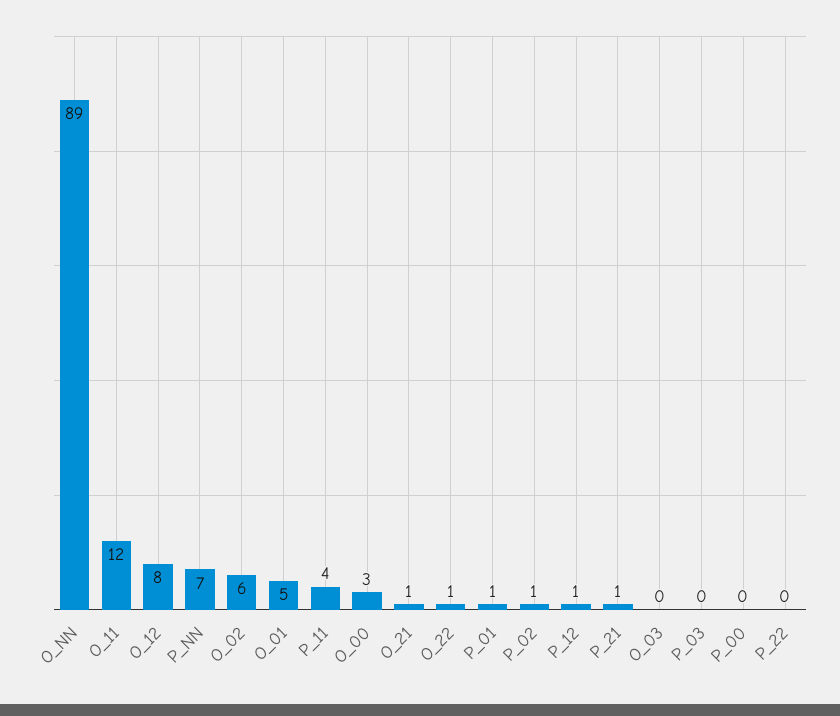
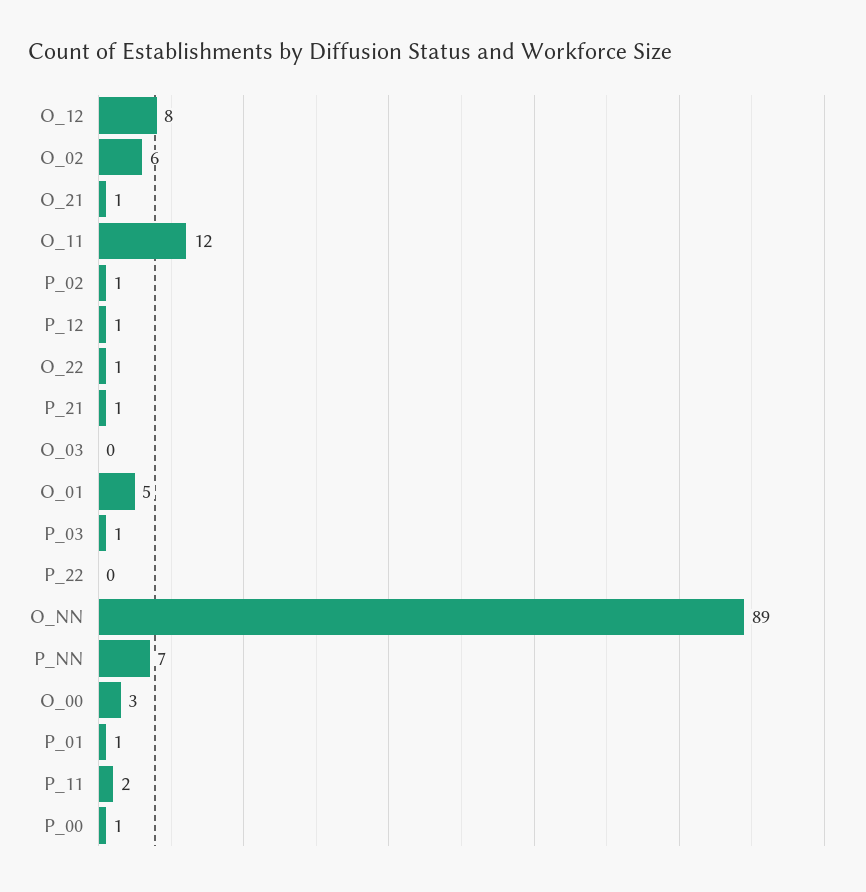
P_11: 4 -> 2
P_03: 0 -> 1
P_00: 0 -> 1

